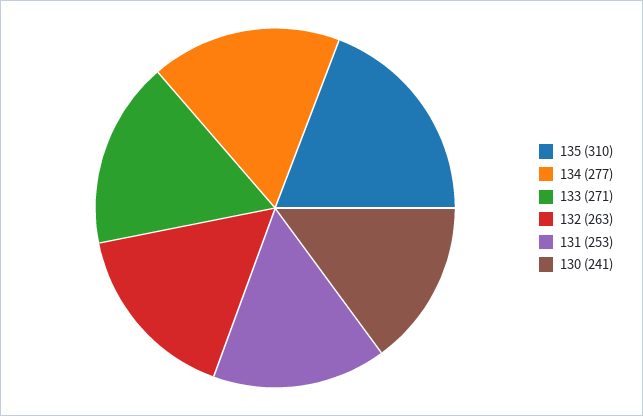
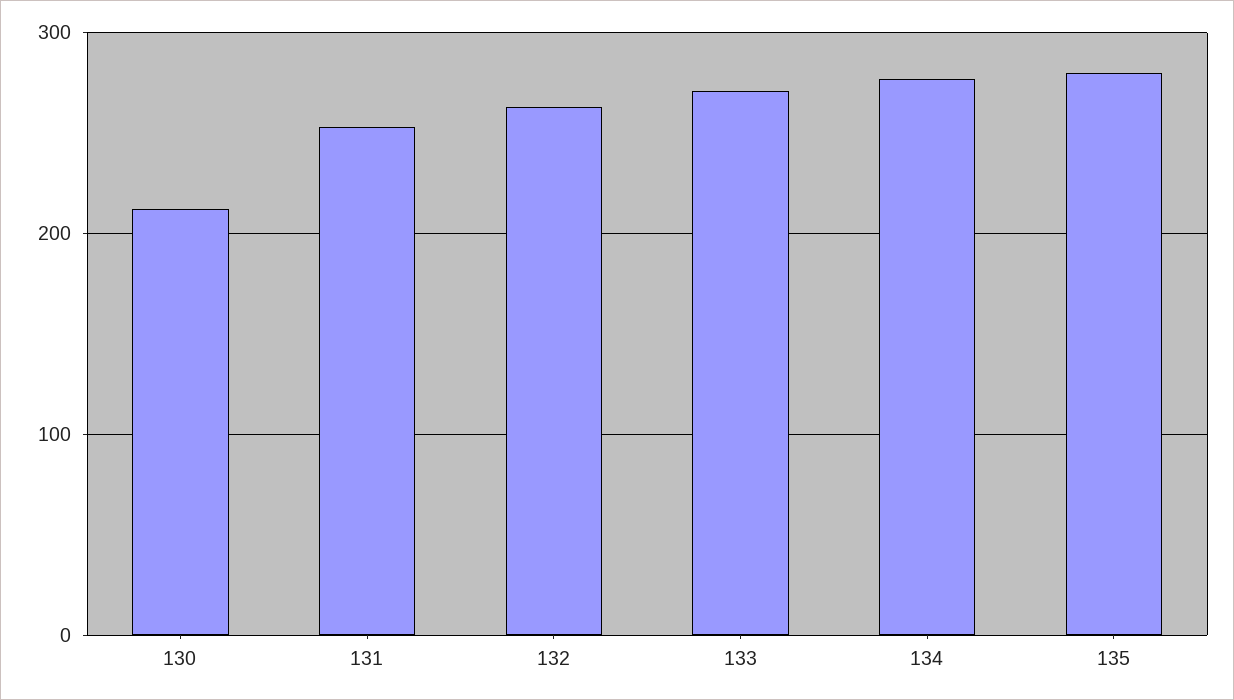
135: 310 -> 280
130: 241 -> 210

